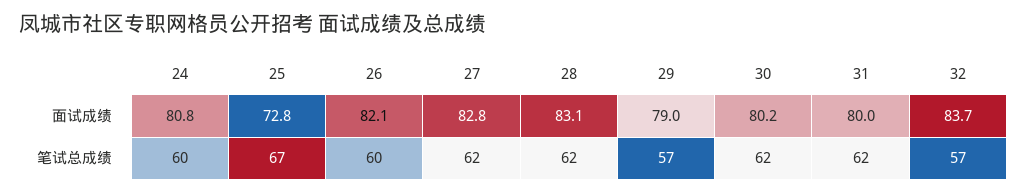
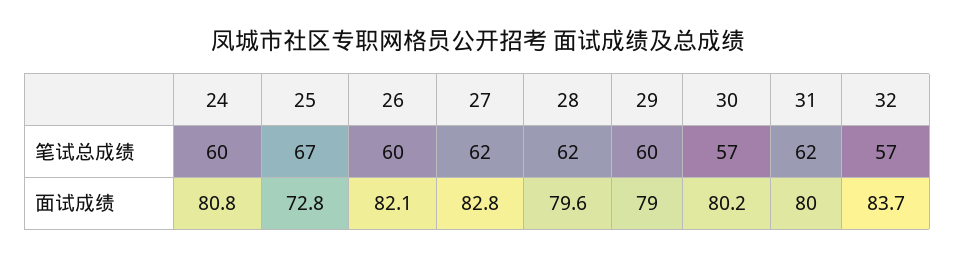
28, 面试成绩: 83.1 -> 79.6
29, 笔试总成绩: 57 -> 60
30, 笔试总成绩: 62 -> 57

